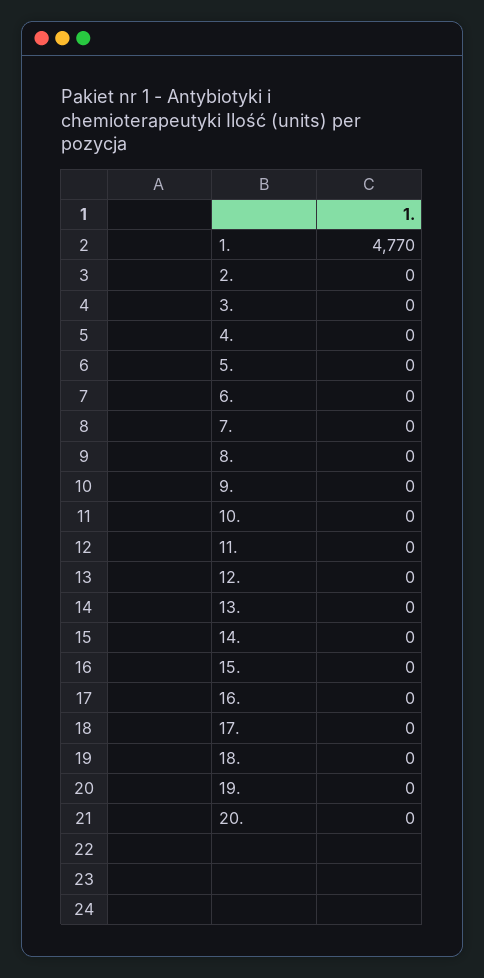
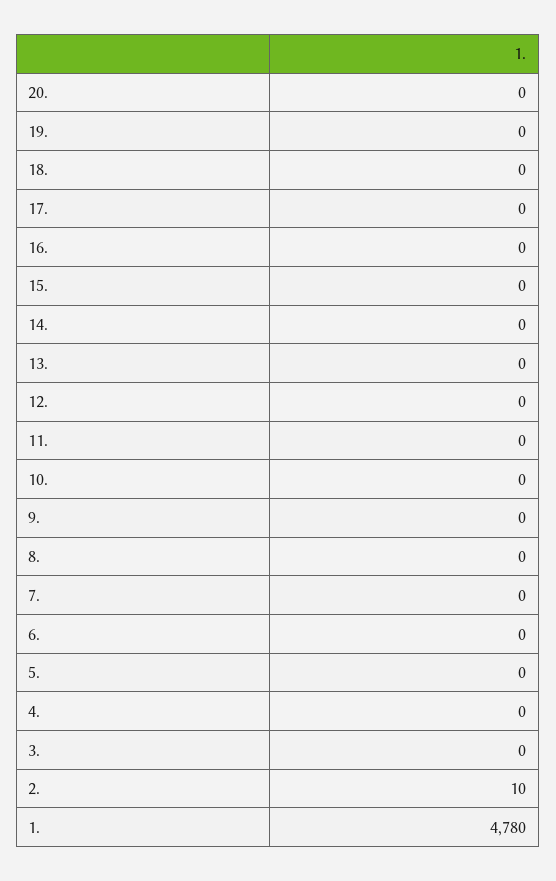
1.: 4770 -> 4780
2.: 0 -> 10

